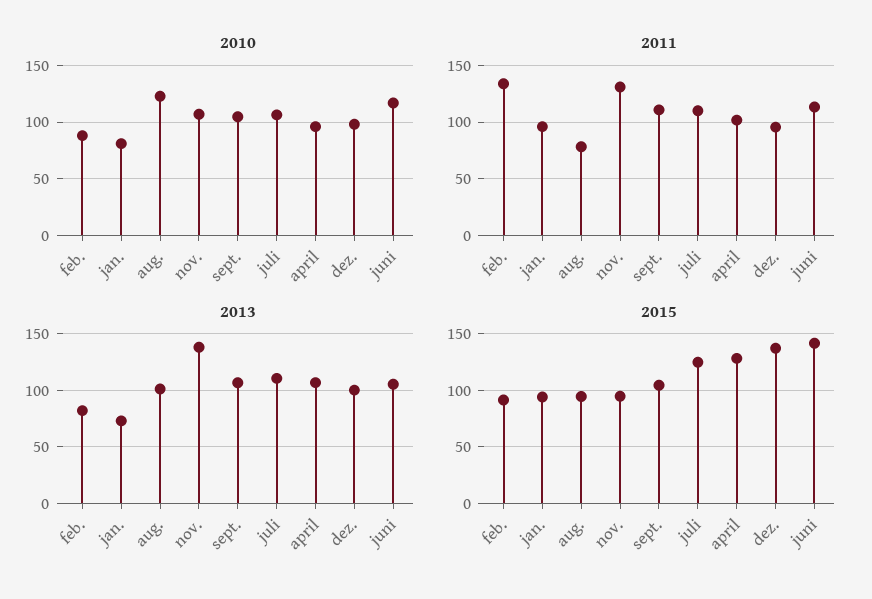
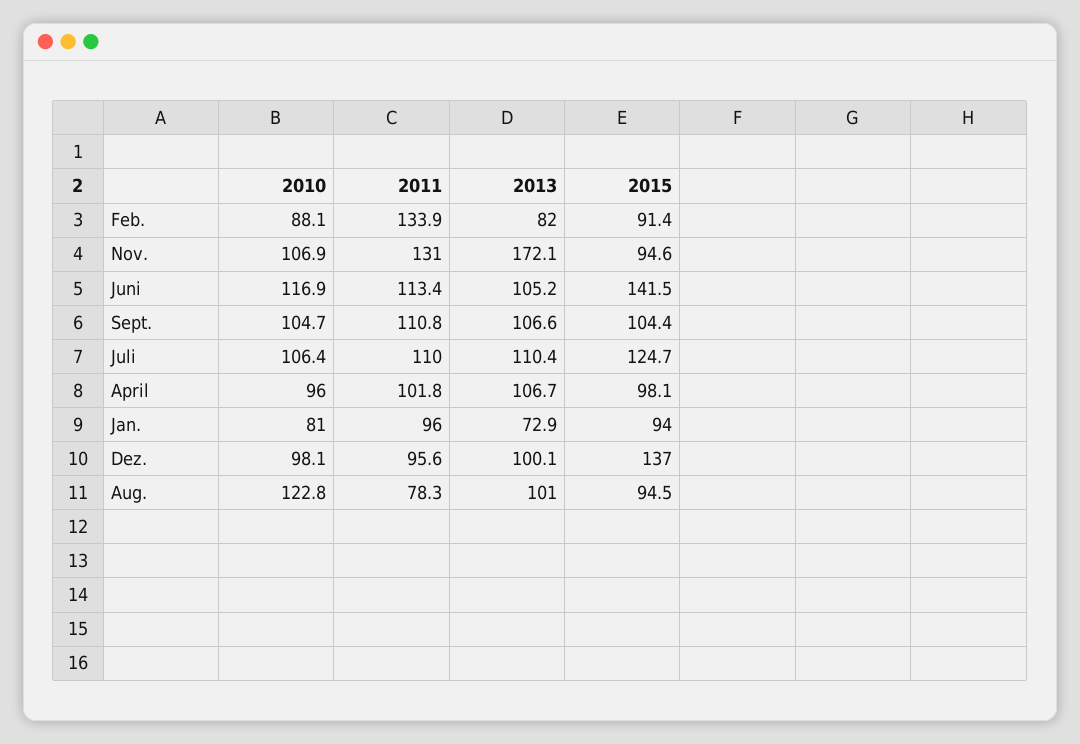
2013, nov.: 140 -> 172.1
2015, april: 130 -> 98.1

